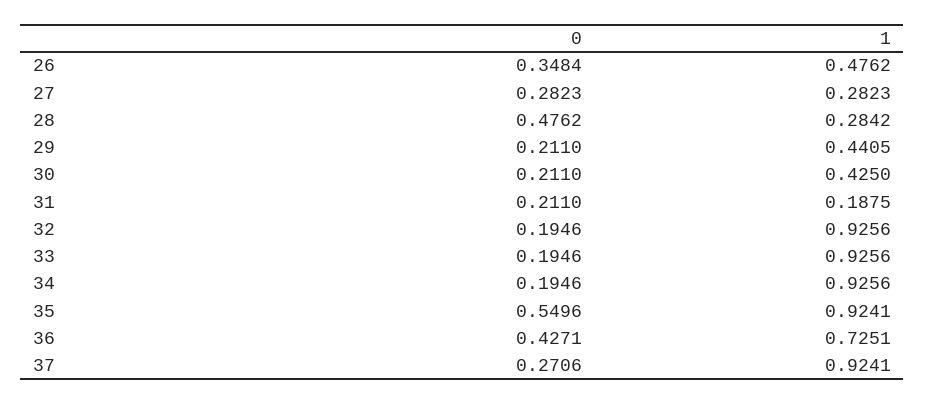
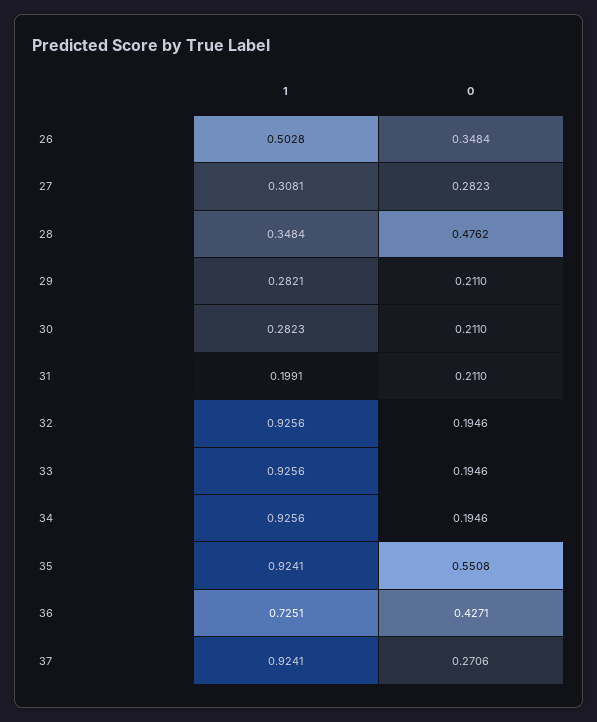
1, 26: 0.4762 -> 0.5028
1, 27: 0.2823 -> 0.3081
1, 28: 0.2842 -> 0.3484
1, 29: 0.4405 -> 0.2821
1, 30: 0.425 -> 0.2823
1, 31: 0.1875 -> 0.1991
0, 35: 0.5496 -> 0.5508

